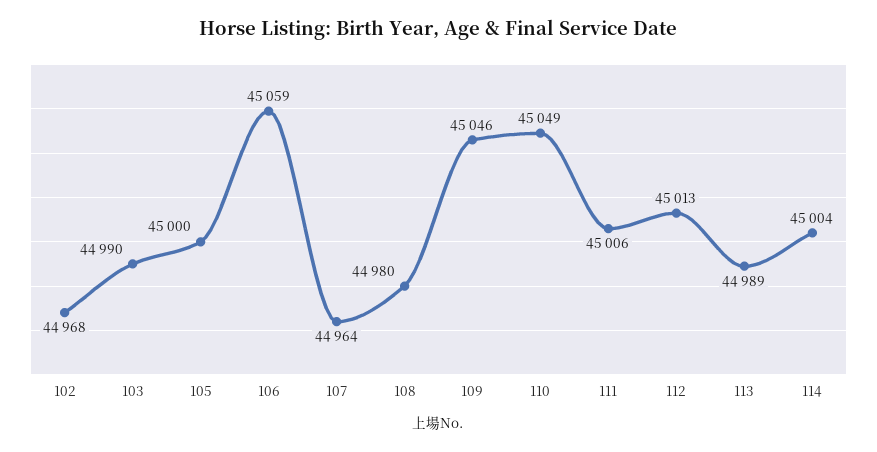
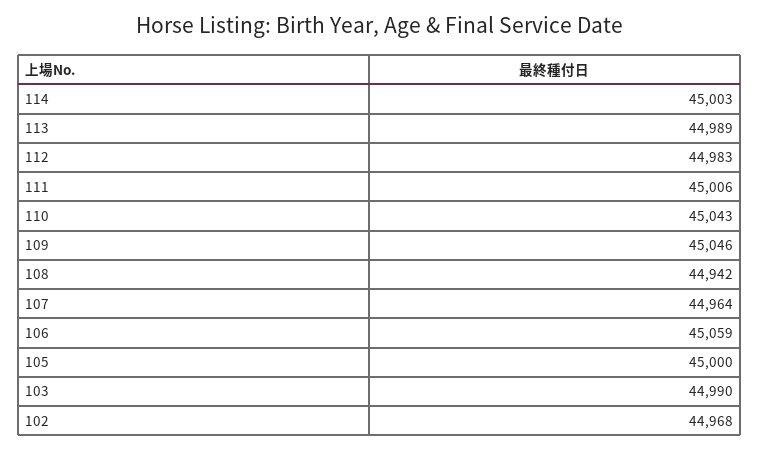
108: 44980 -> 44942
110: 45049 -> 45043
112: 45013 -> 44983
114: 45004 -> 45003

